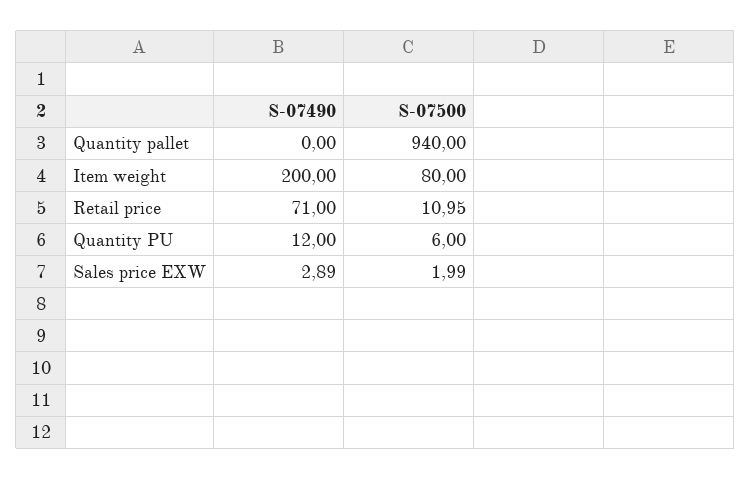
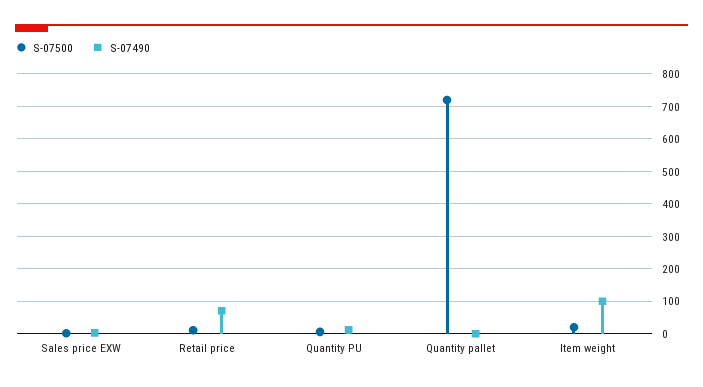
S-07500, Quantity pallet: 940 -> 720
S-07490, Item weight: 200 -> 100
S-07500, Item weight: 80 -> 20

